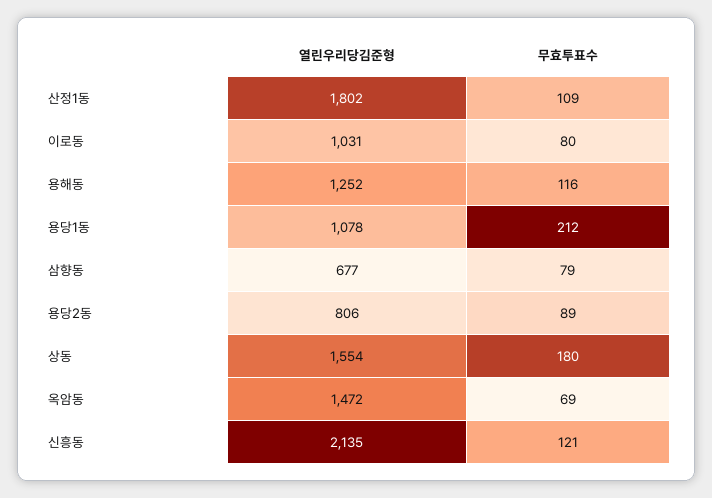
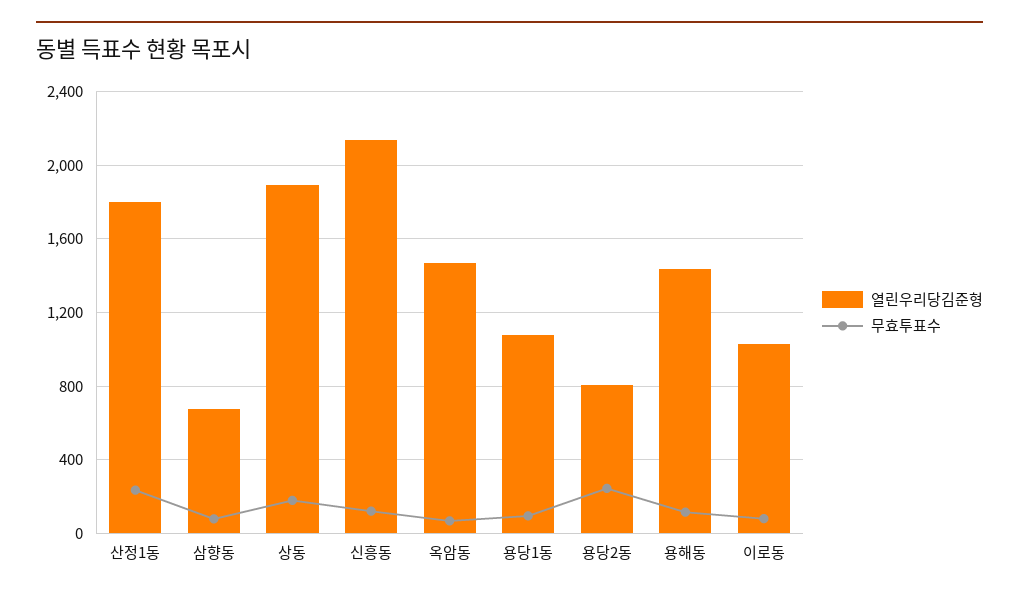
무효투표수, 산정1동: 109 -> 250
열린우리당김준형, 용해동: 1252 -> 1450
무효투표수, 용당1동: 212 -> 100
무효투표수, 용당2동: 89 -> 250
열린우리당김준형, 상동: 1554 -> 1900

